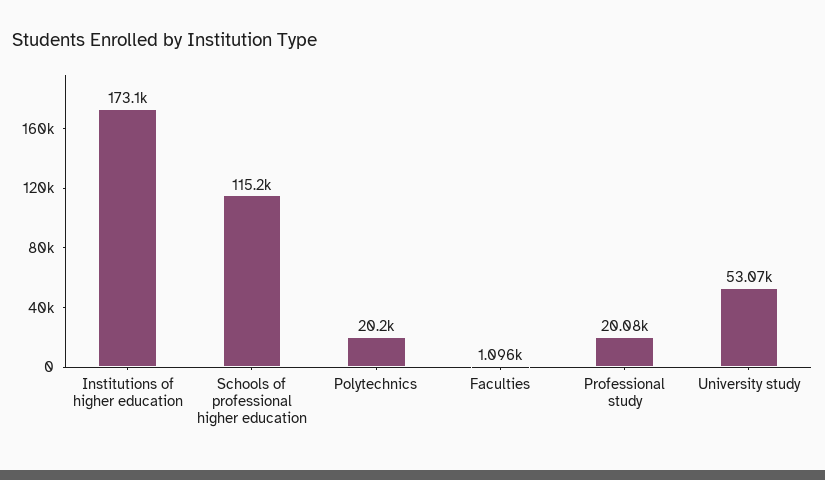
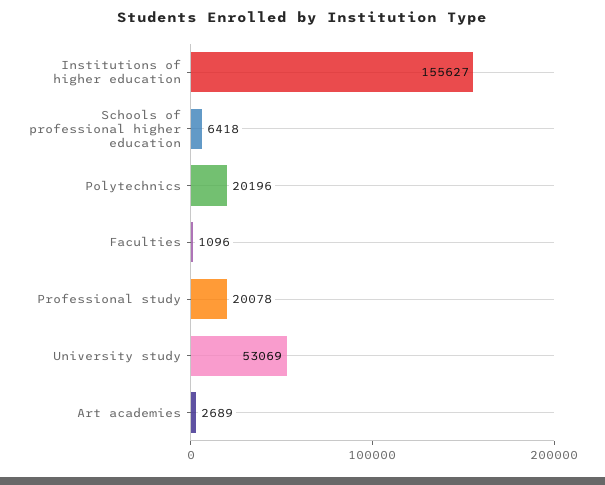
Institutions of higher education: 173100 -> 155627
Schools of professional higher education: 115200 -> 6418
Art academies: none -> 2689

